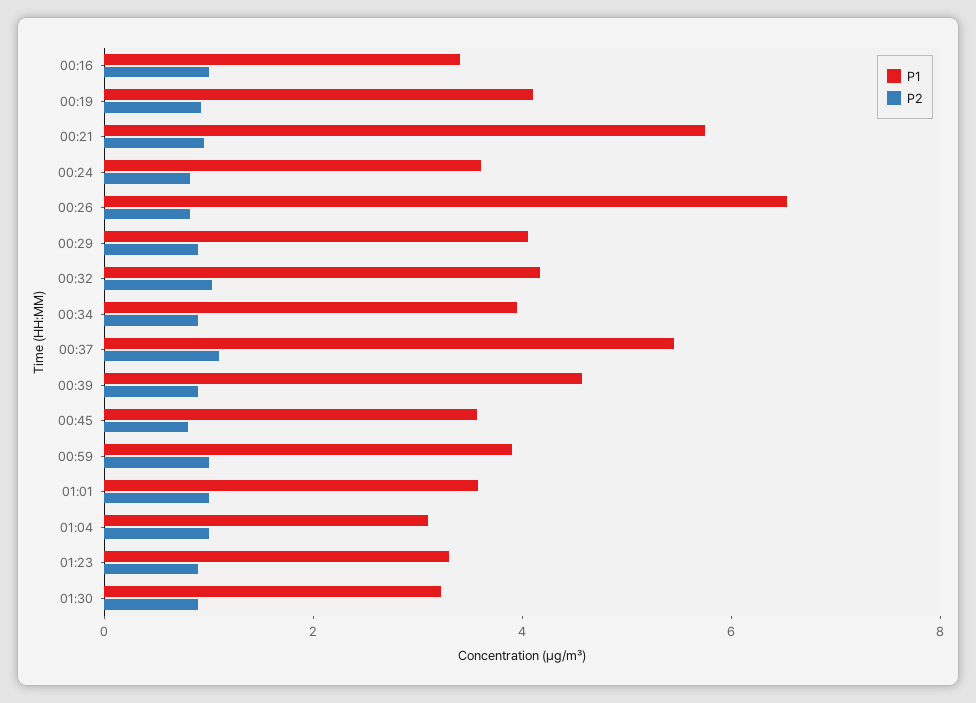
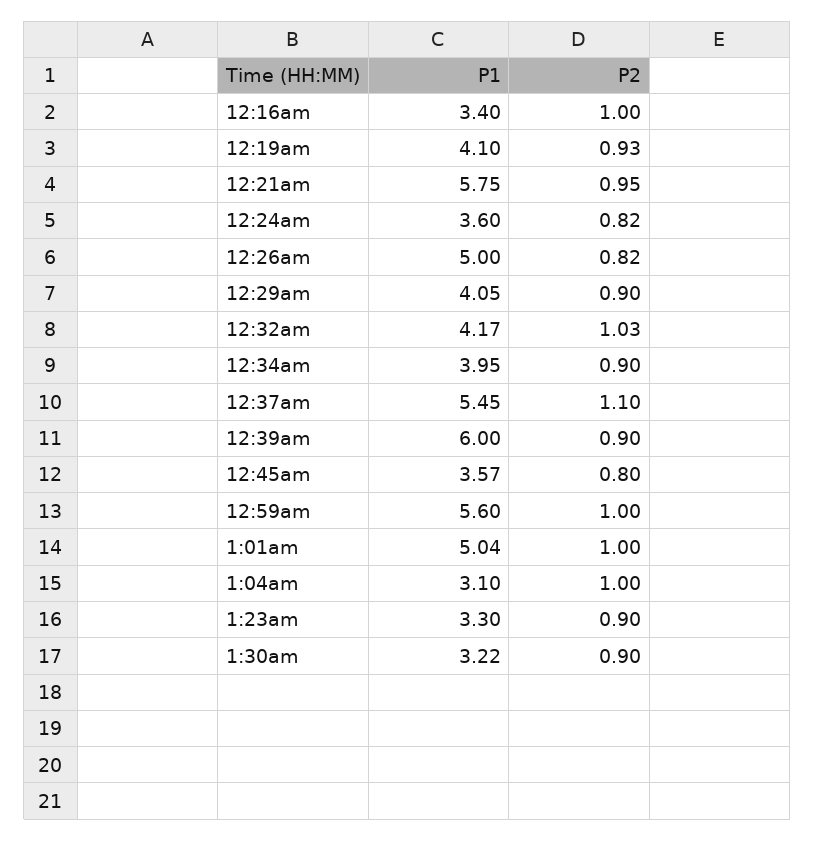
P1, 00:26: 6.5 -> 5
P1, 00:39: 4.5 -> 6
P1, 00:59: 4 -> 5.6
P1, 01:01: 3.5 -> 5.04

